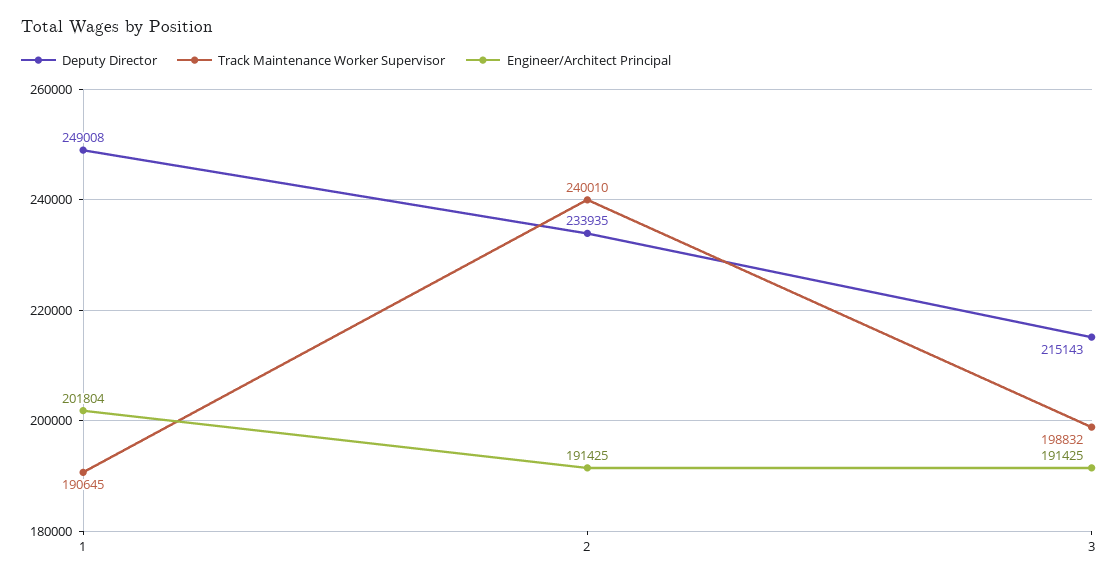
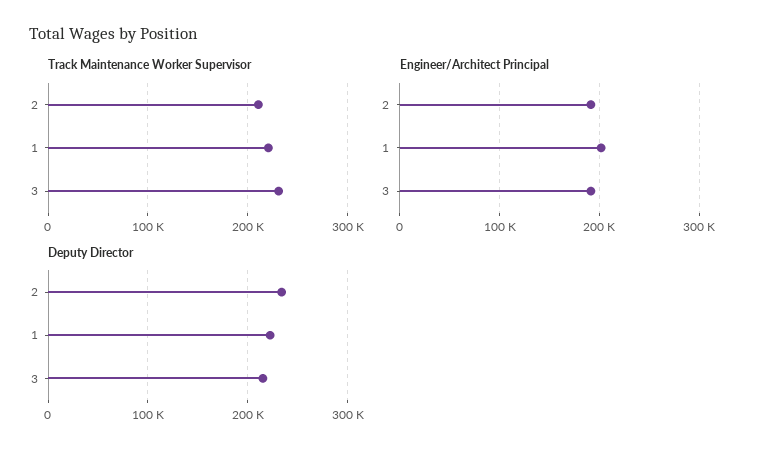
Deputy Director, 1: 249008 -> 220000
Track Maintenance Worker Supervisor, 1: 190645 -> 220000
Track Maintenance Worker Supervisor, 2: 240010 -> 210000
Track Maintenance Worker Supervisor, 3: 198832 -> 230000

